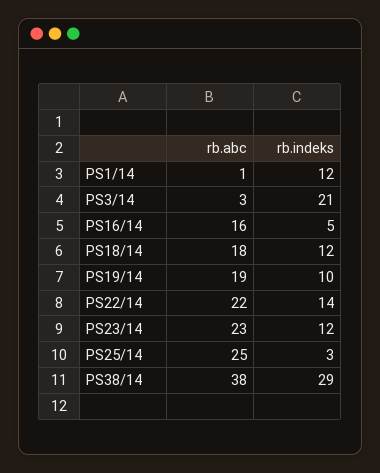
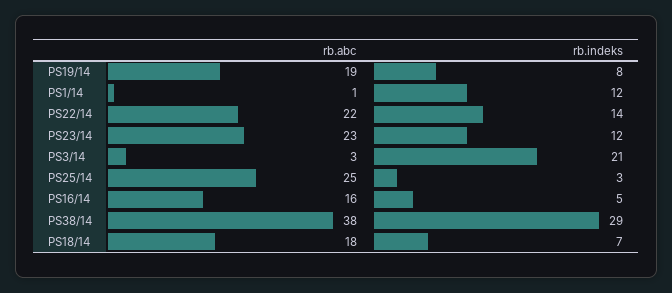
rb.indeks, PS18/14: 12 -> 7
rb.indeks, PS19/14: 10 -> 8

